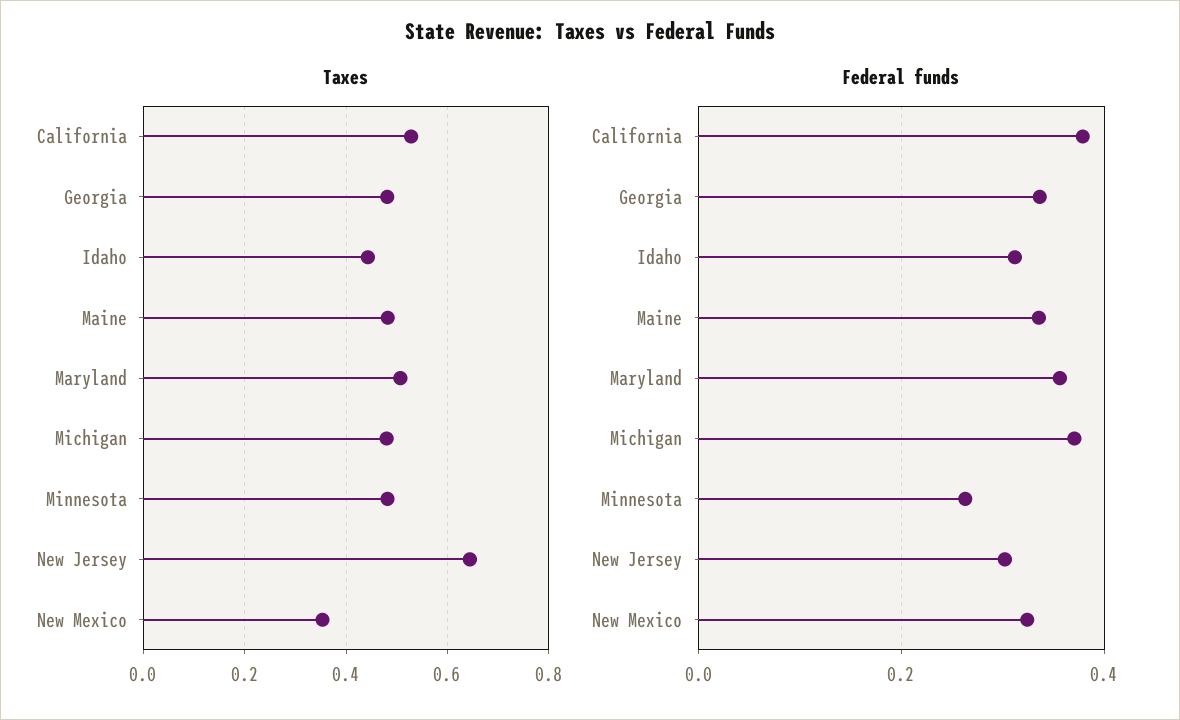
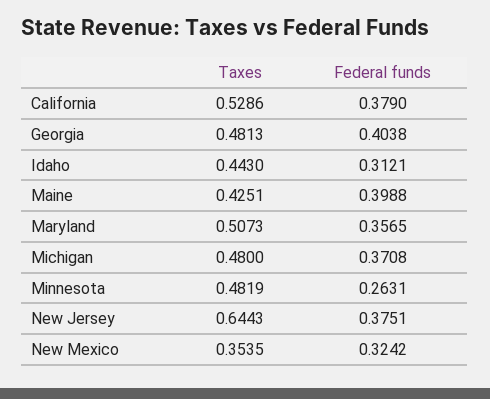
Taxes, Maine: 0.48 -> 0.4251
Federal funds, Georgia: 0.34 -> 0.4038
Federal funds, Maine: 0.34 -> 0.3988
Federal funds, New Jersey: 0.3 -> 0.3751

